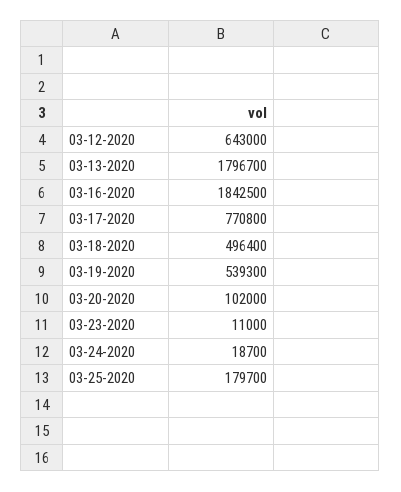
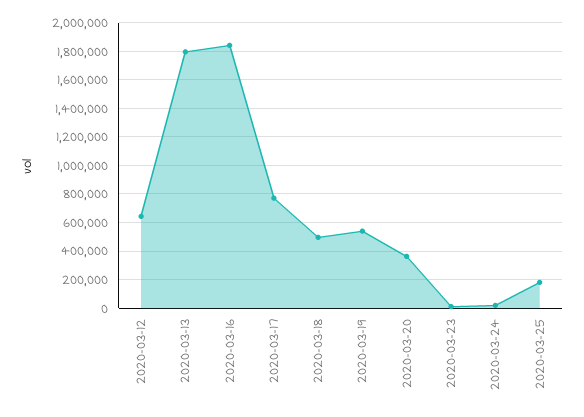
03-20-2020: 102000 -> 350000

